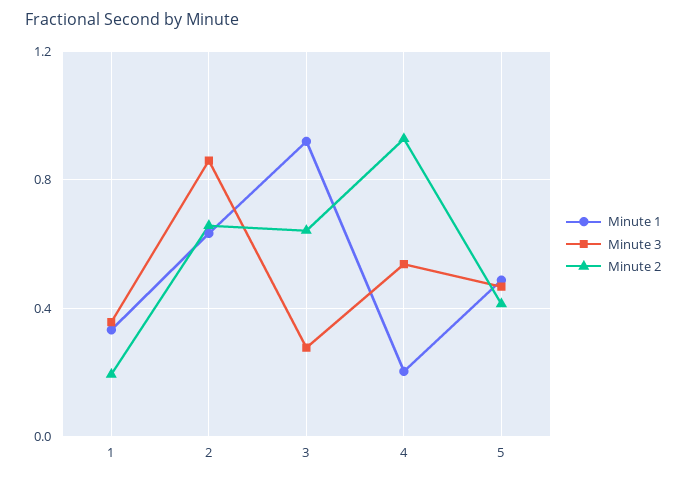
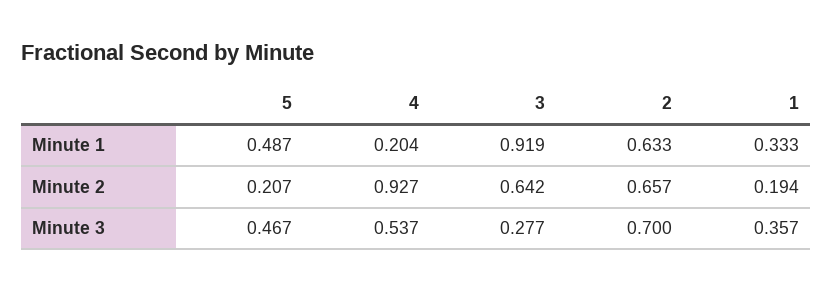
Minute 3, 2: 0.85 -> 0.7
Minute 2, 5: 0.4 -> 0.207

